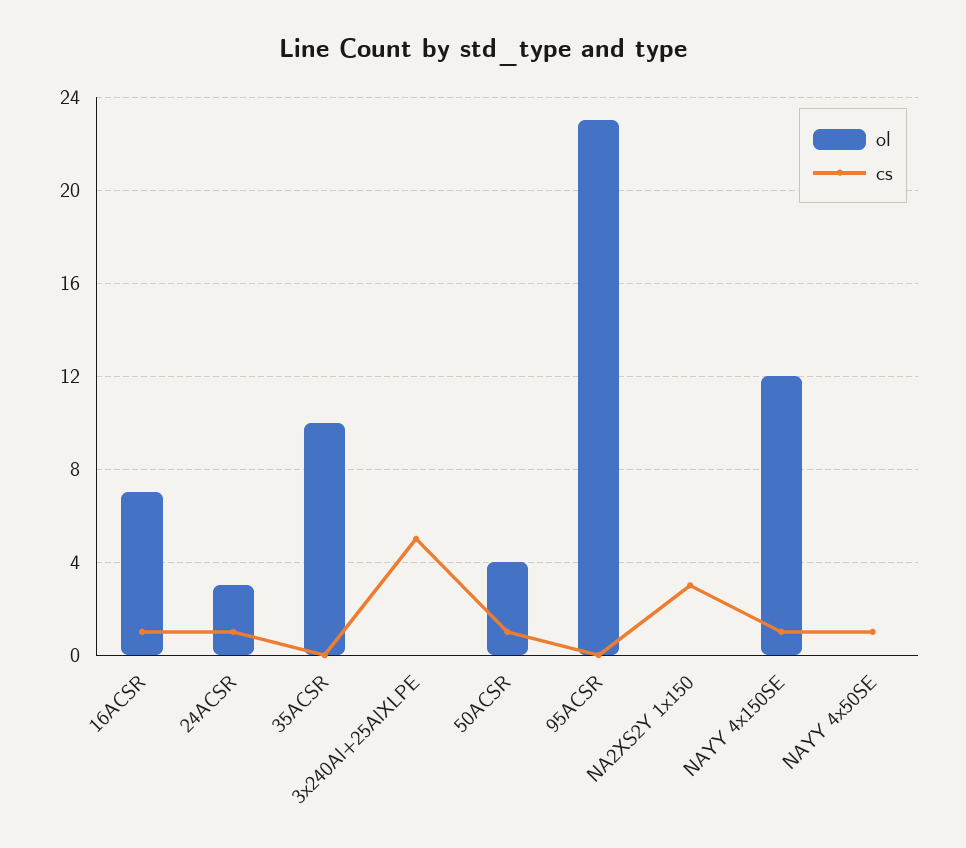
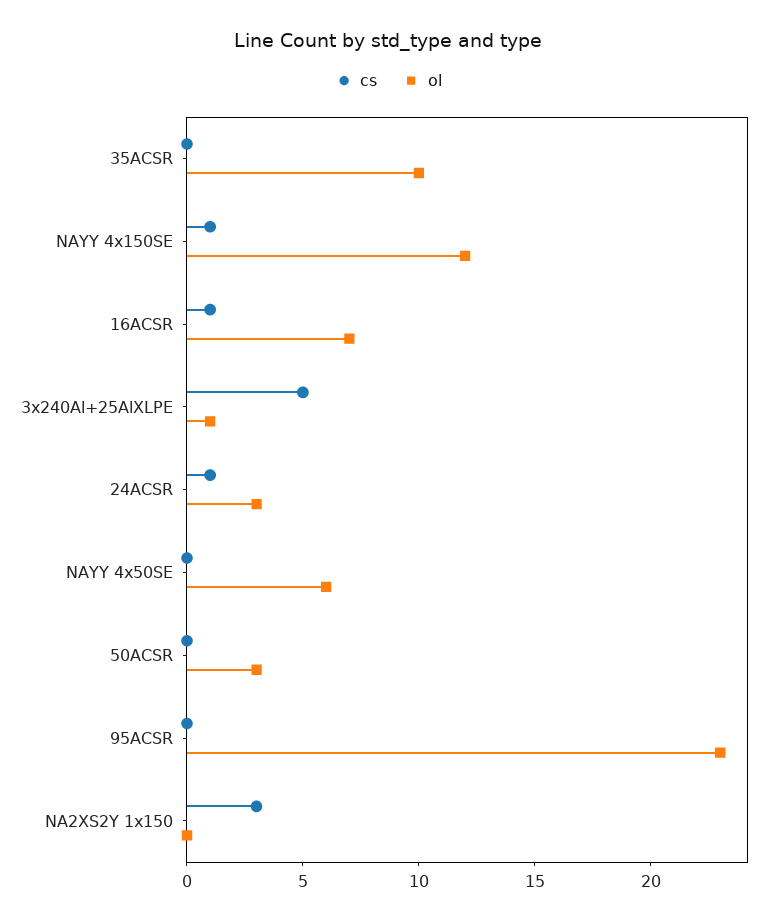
ol, 3x240Al+25AlXLPE: 0 -> 1
ol, 50ACSR: 4 -> 3
cs, 50ACSR: 1 -> 0
ol, NAYY 4x50SE: 0 -> 6
cs, NAYY 4x50SE: 1 -> 0

